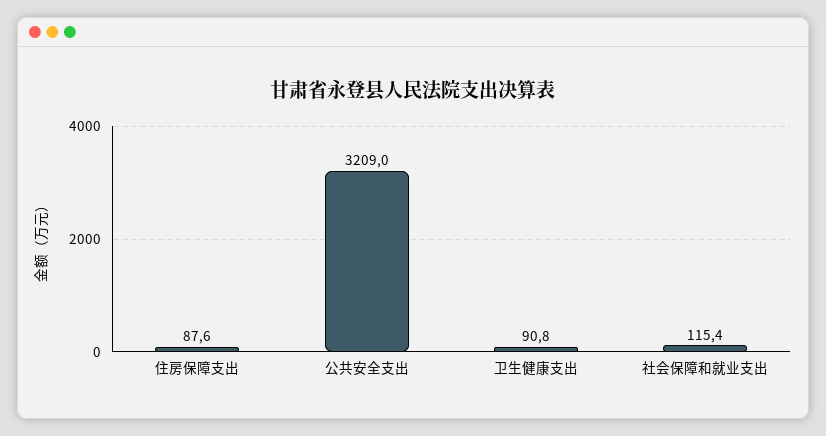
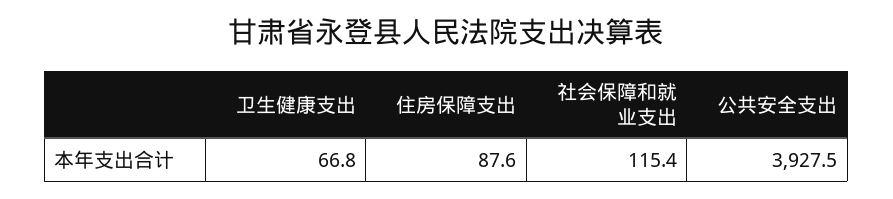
公共安全支出: 3209 -> 3927.5
卫生健康支出: 90.8 -> 66.8

